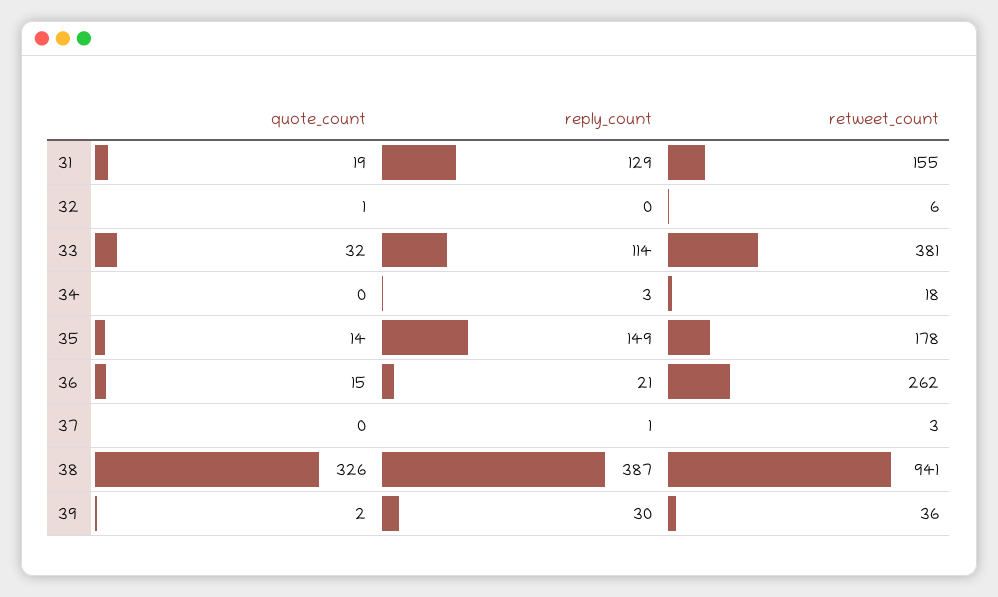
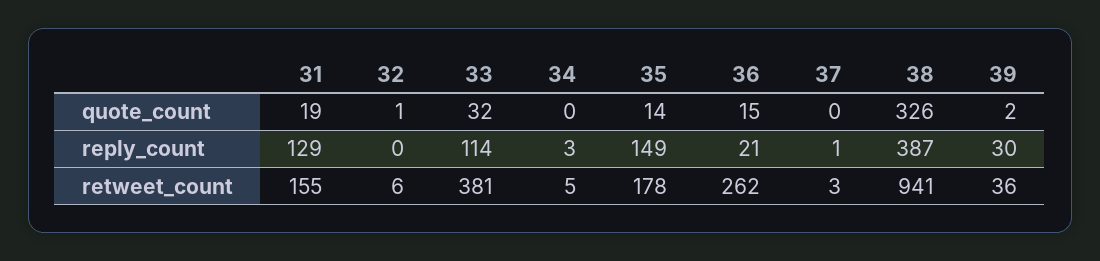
retweet_count, 34: 18 -> 5

